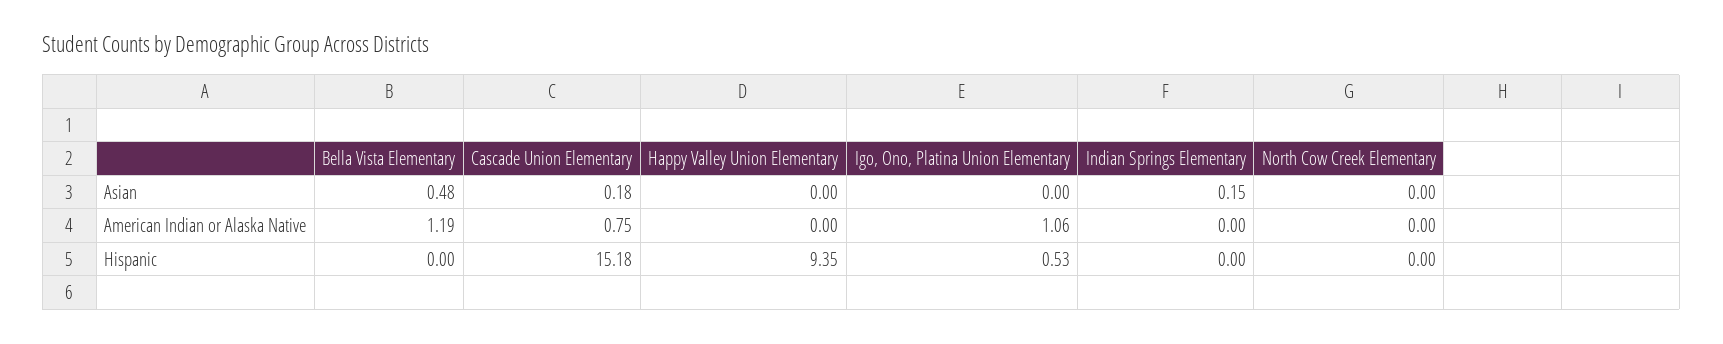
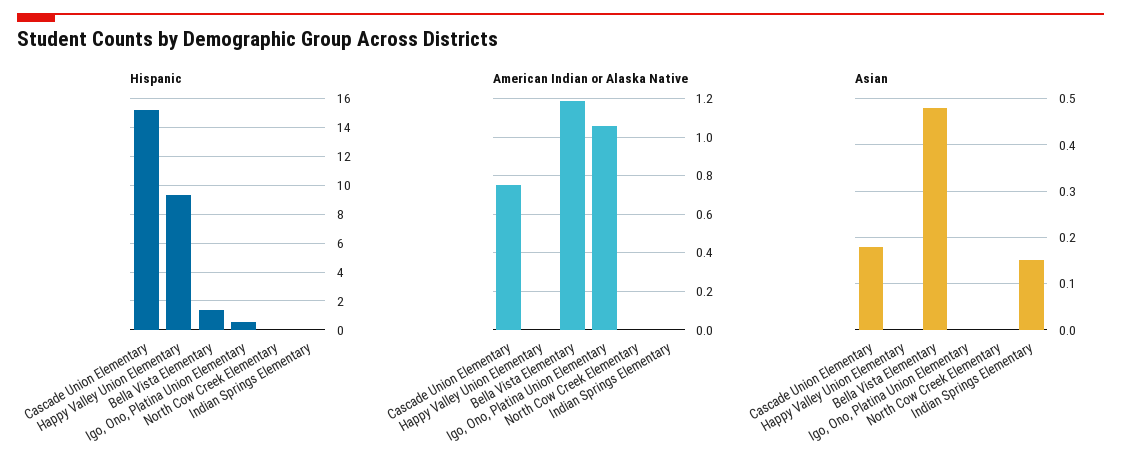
Hispanic, Bella Vista Elementary: 0 -> 1.5

